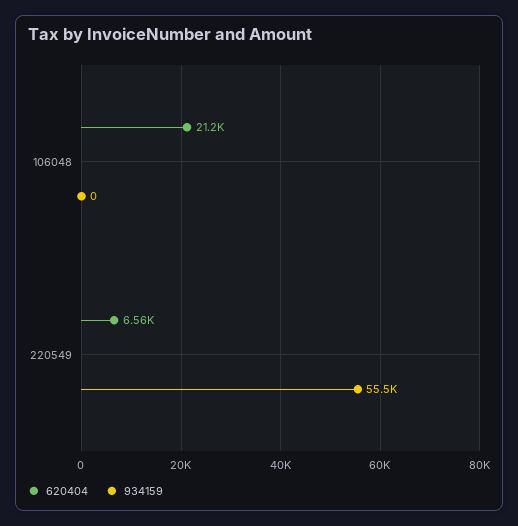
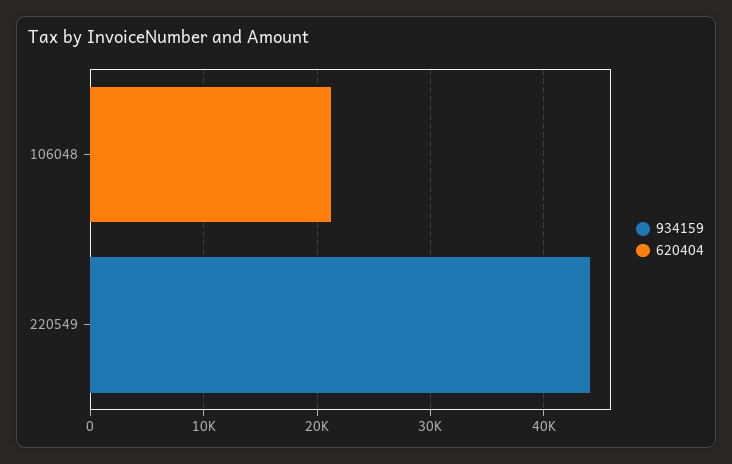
620404, 220549: 6560 -> 0
934159, 220549: 55500 -> 44000

